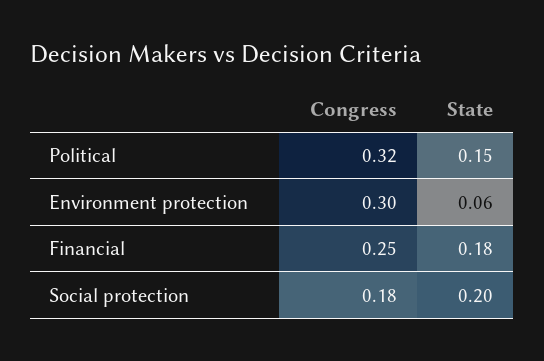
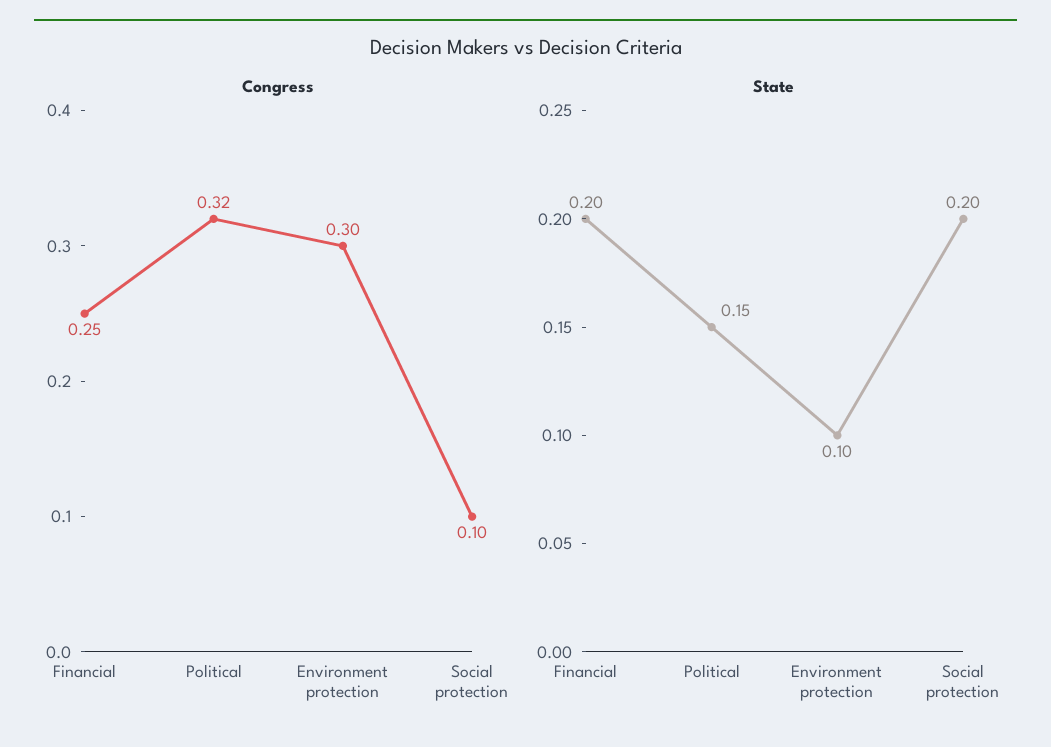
State, Environment protection: 0.06 -> 0.1
State, Financial: 0.18 -> 0.2
Congress, Social protection: 0.18 -> 0.1

